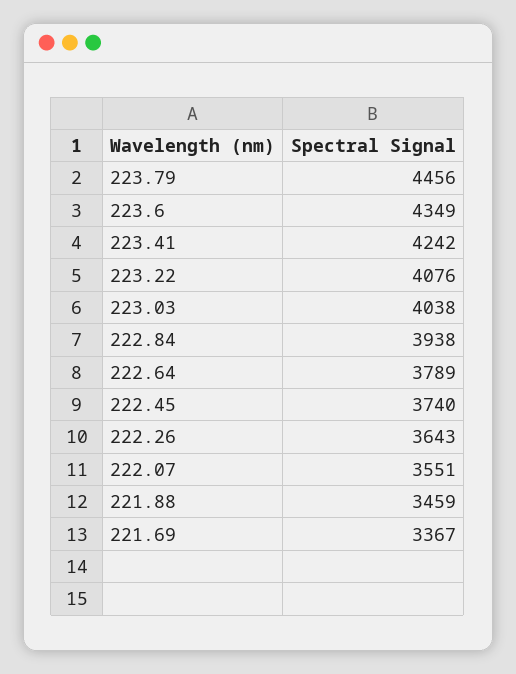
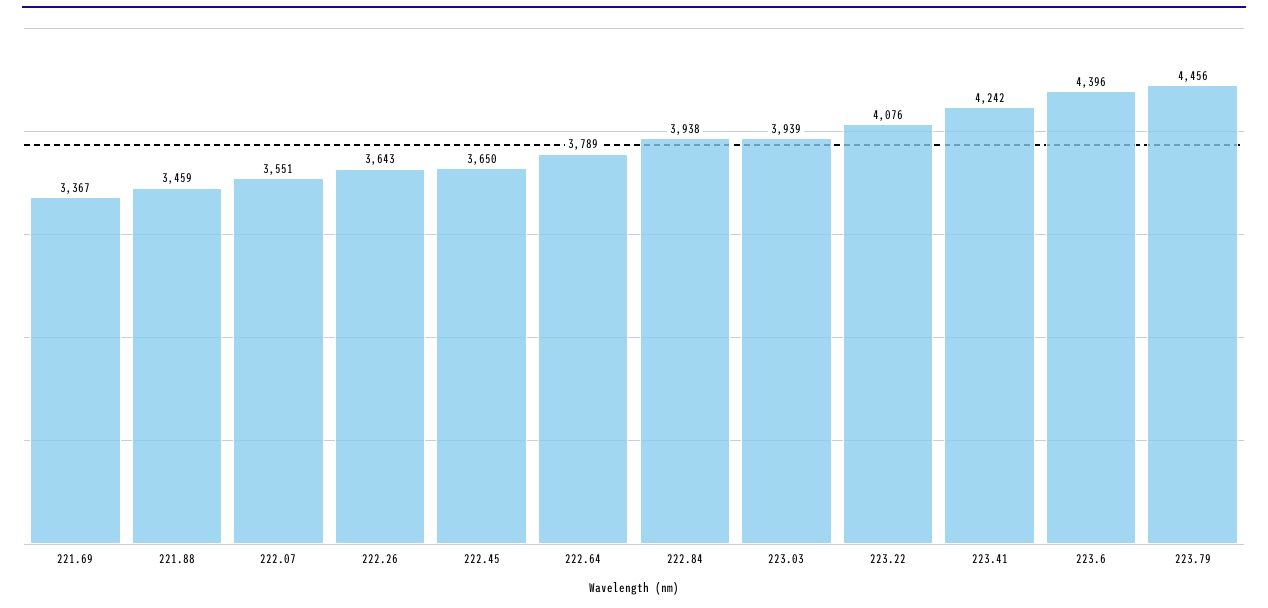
223.6: 4349 -> 4396
223.03: 4038 -> 3939
222.45: 3740 -> 3650

